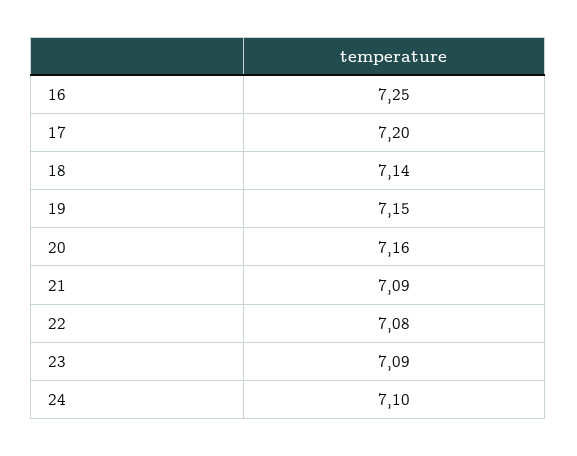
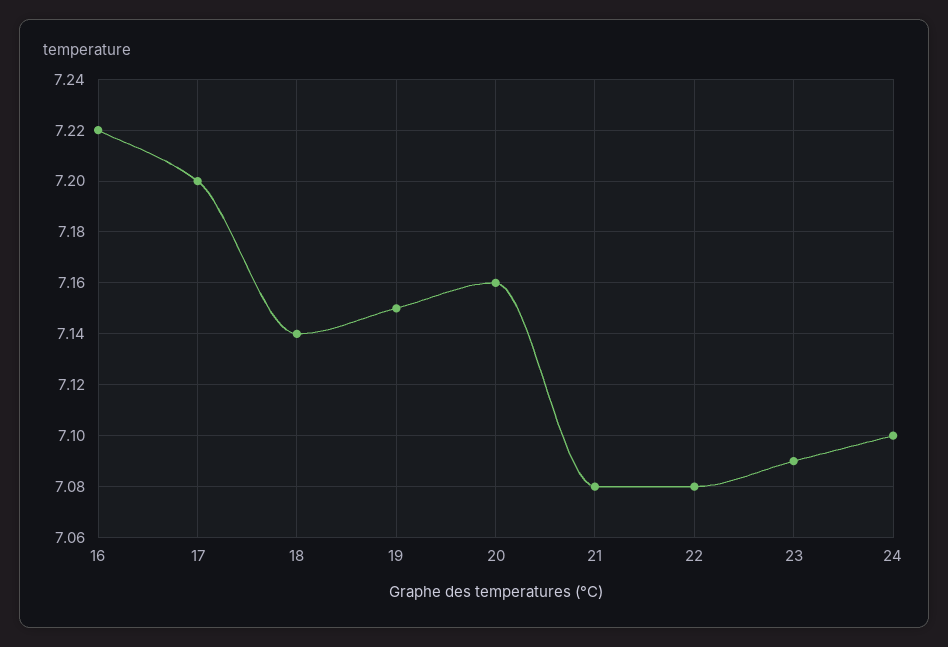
16: 7.25 -> 7.22
21: 7.09 -> 7.08

